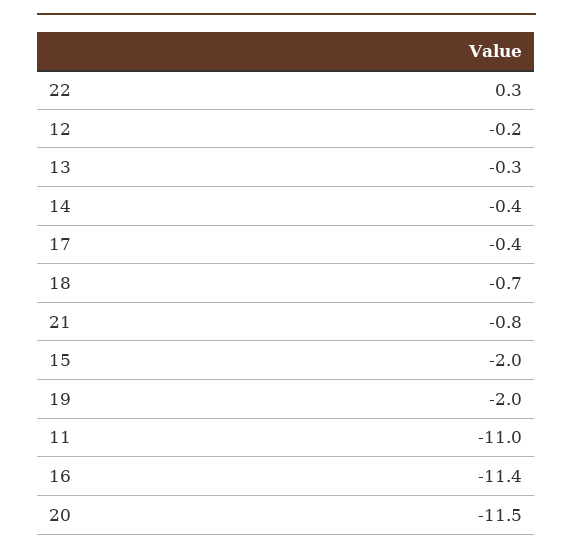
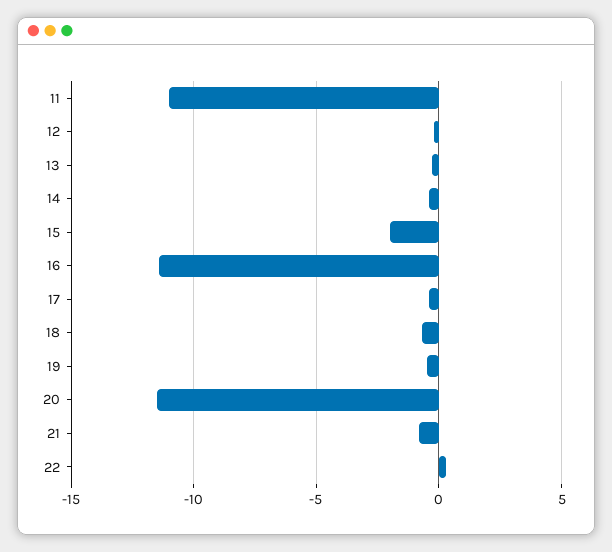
19: -2 -> -0.5

